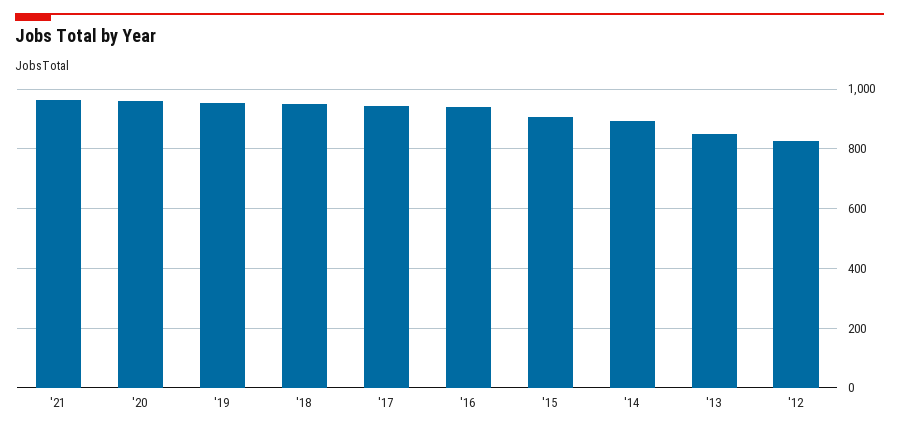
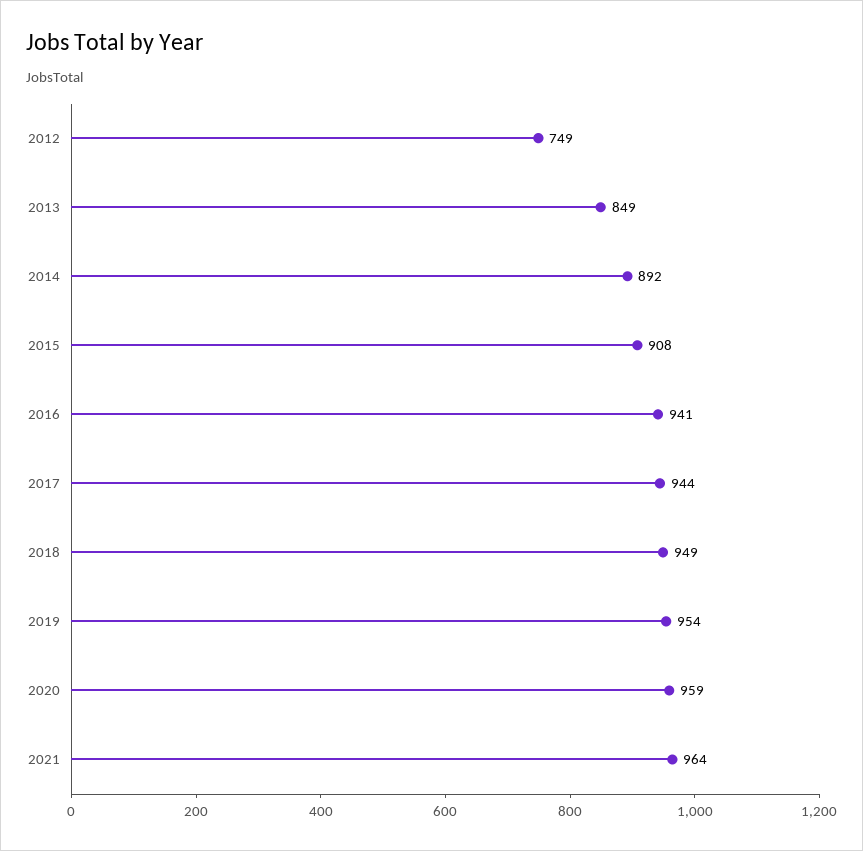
'12: 825 -> 749

